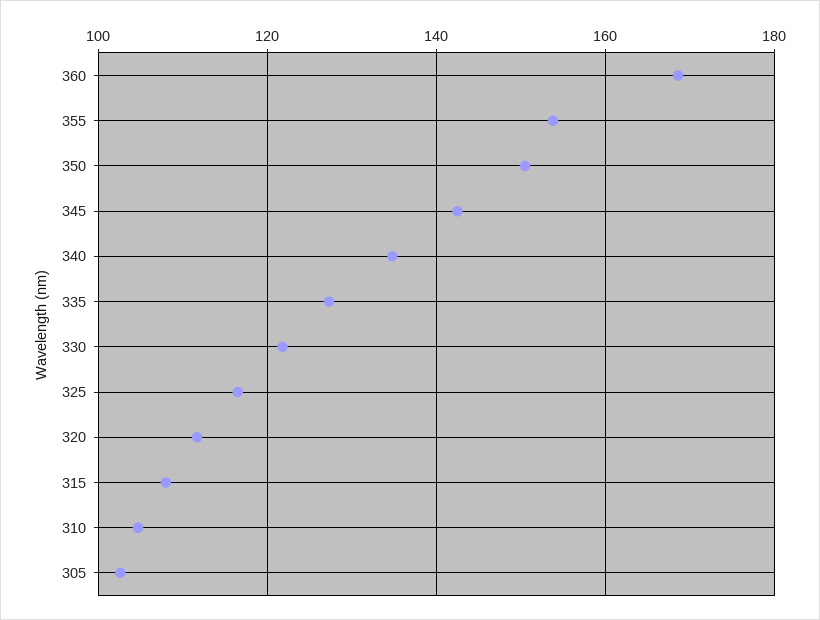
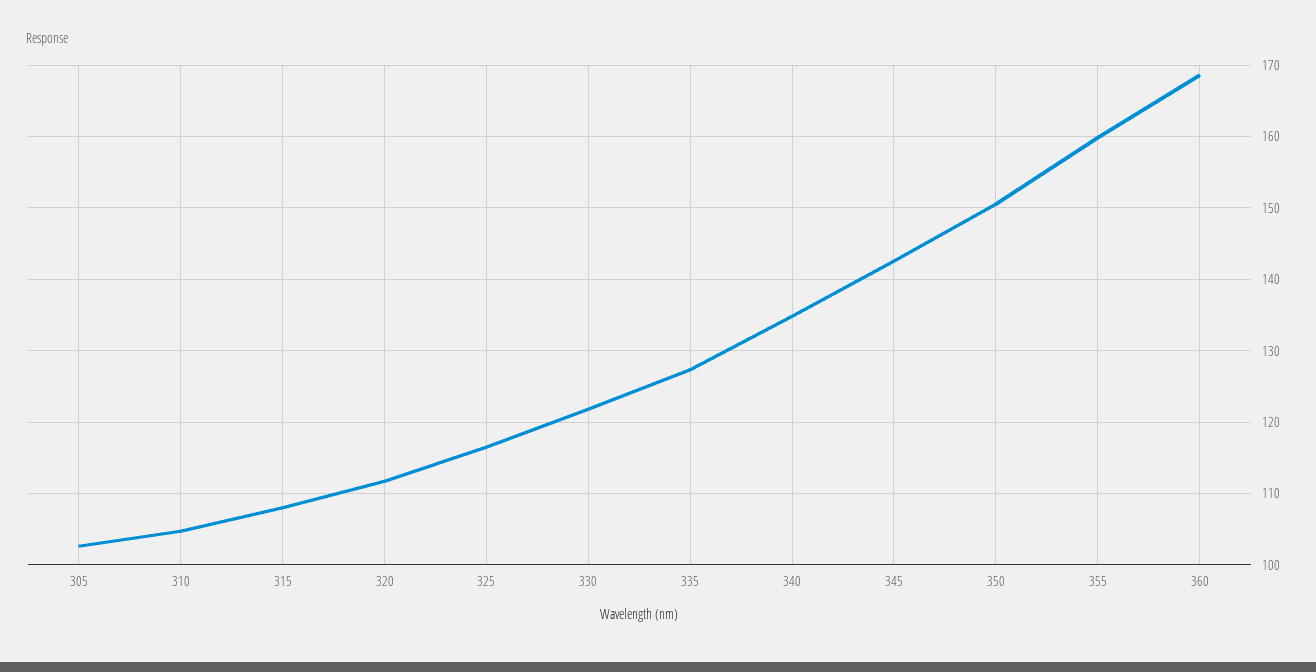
355: 154 -> 160

